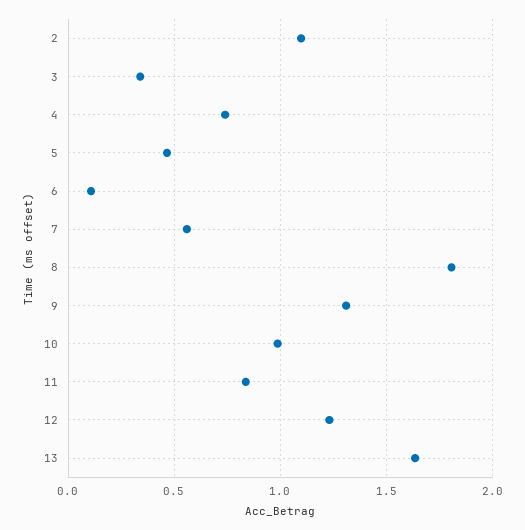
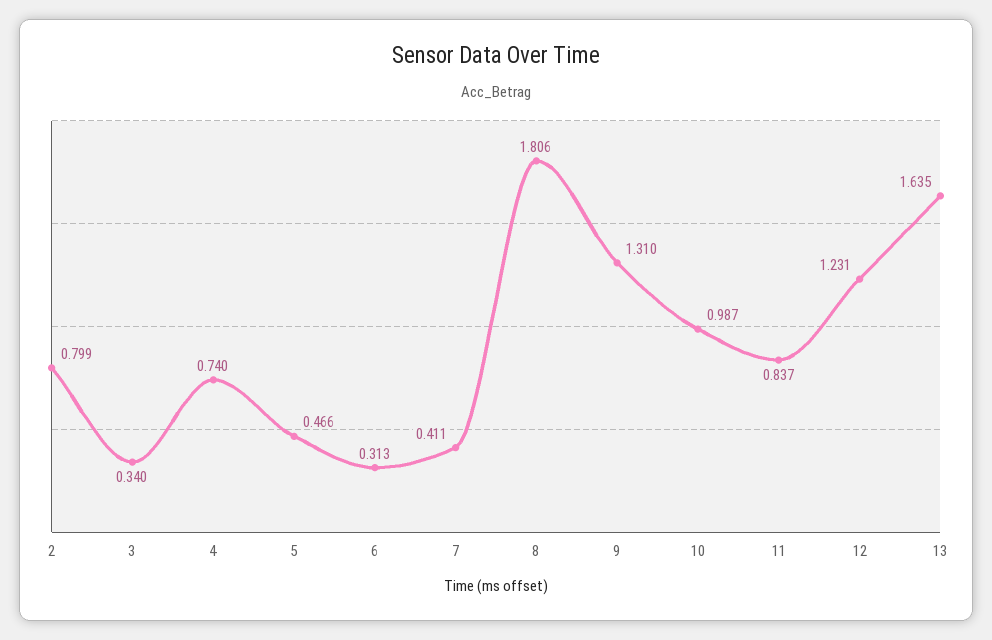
2: 1.1 -> 0.799
6: 0.1 -> 0.313
7: 0.55 -> 0.411

